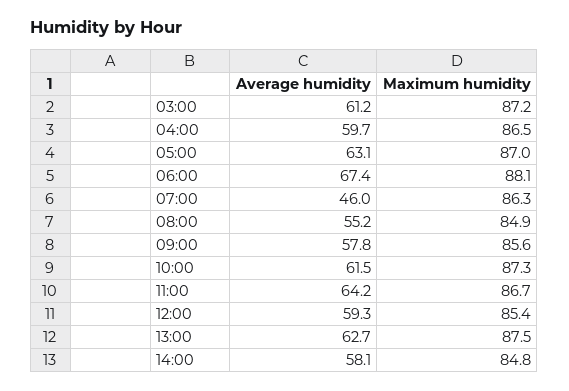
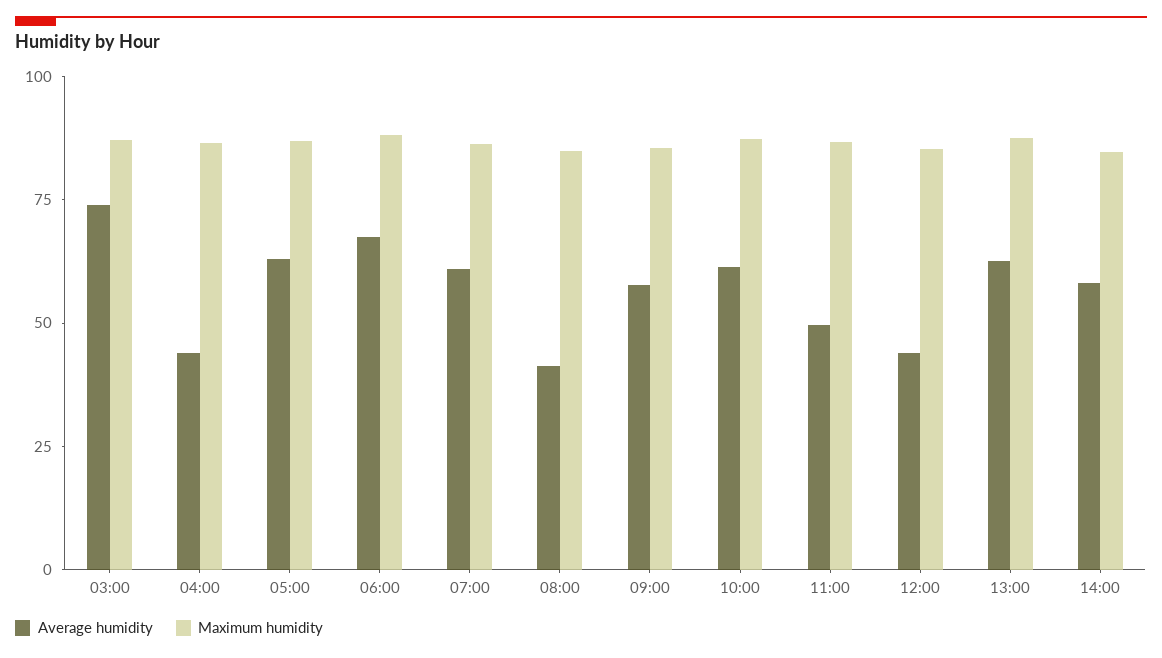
Average humidity, 03:00: 61.2 -> 75
Average humidity, 04:00: 59.7 -> 45
Average humidity, 07:00: 46 -> 60
Average humidity, 08:00: 55.2 -> 40
Average humidity, 11:00: 64.2 -> 50
Average humidity, 12:00: 59.3 -> 45

